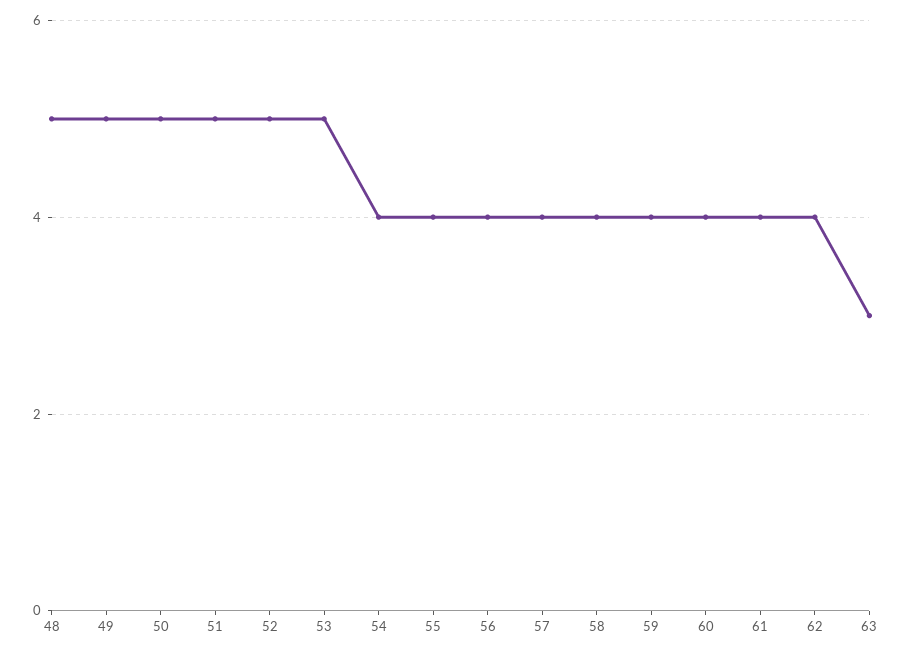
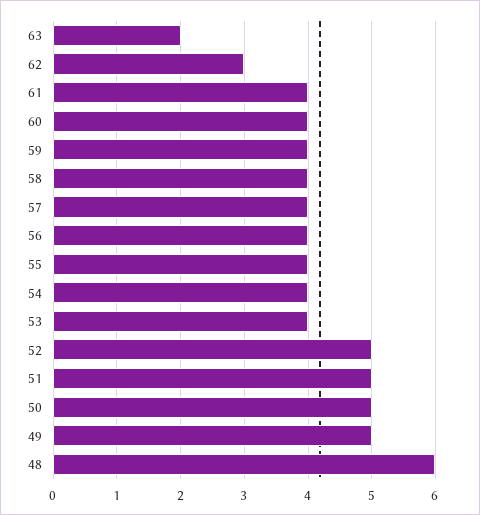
48: 5 -> 6
53: 5 -> 4
62: 4 -> 3
63: 3 -> 2

